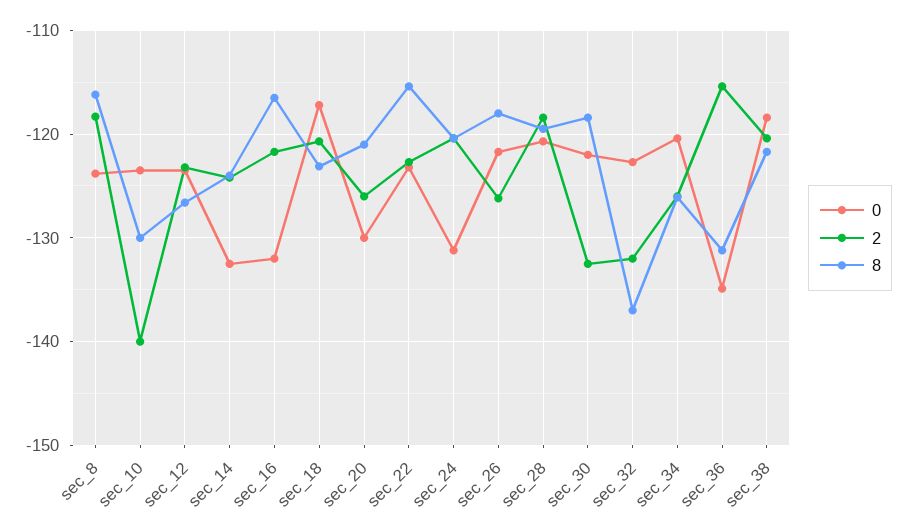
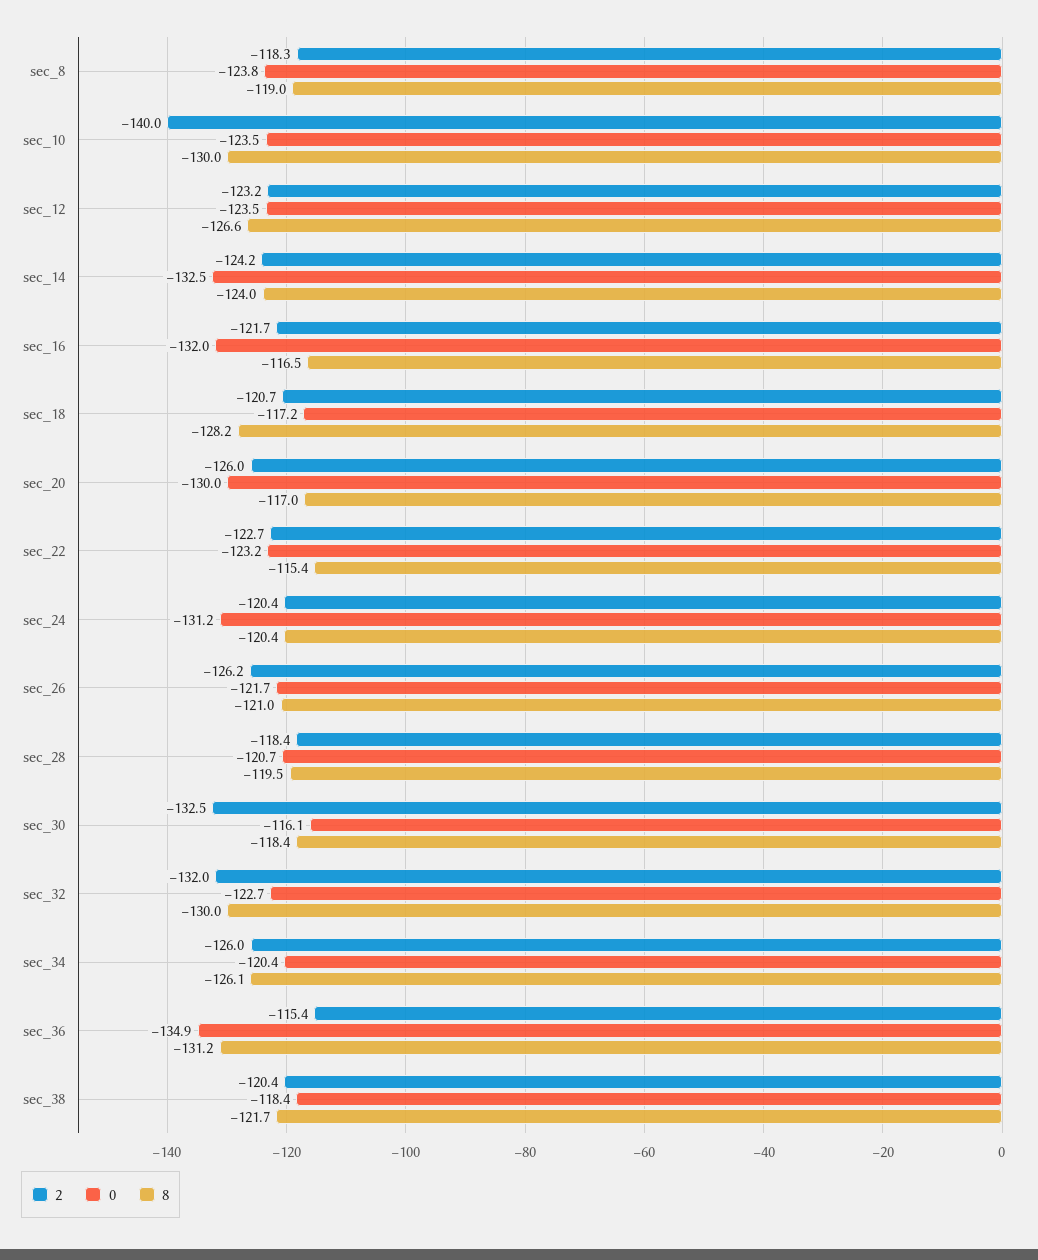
8, sec_8: -116 -> -119
8, sec_18: -123 -> -128.2
8, sec_20: -121 -> -117
8, sec_26: -118 -> -121
0, sec_30: -122 -> -116.1
8, sec_32: -137 -> -130

